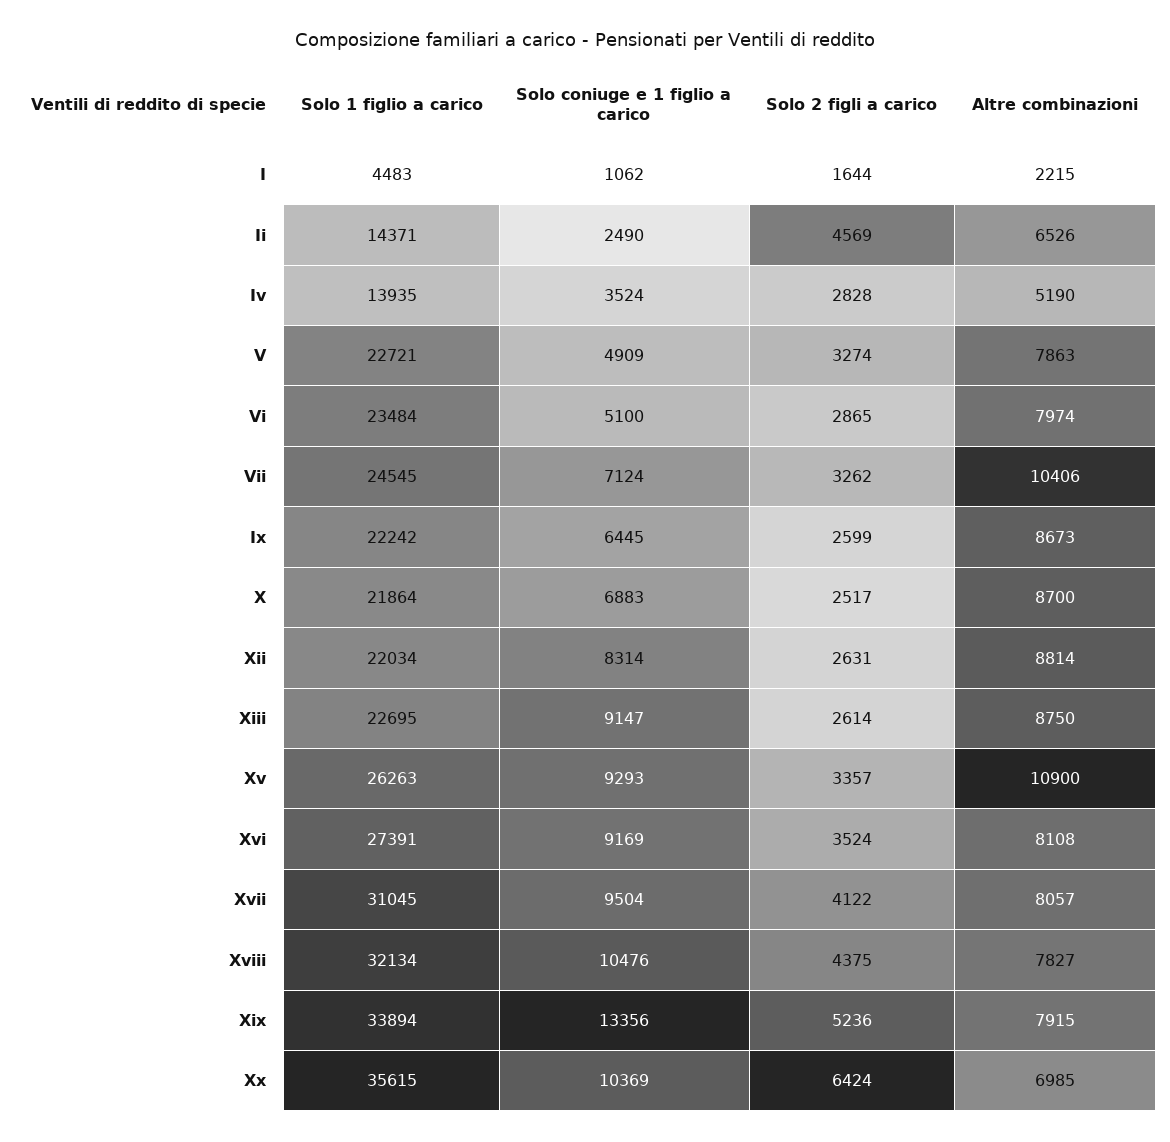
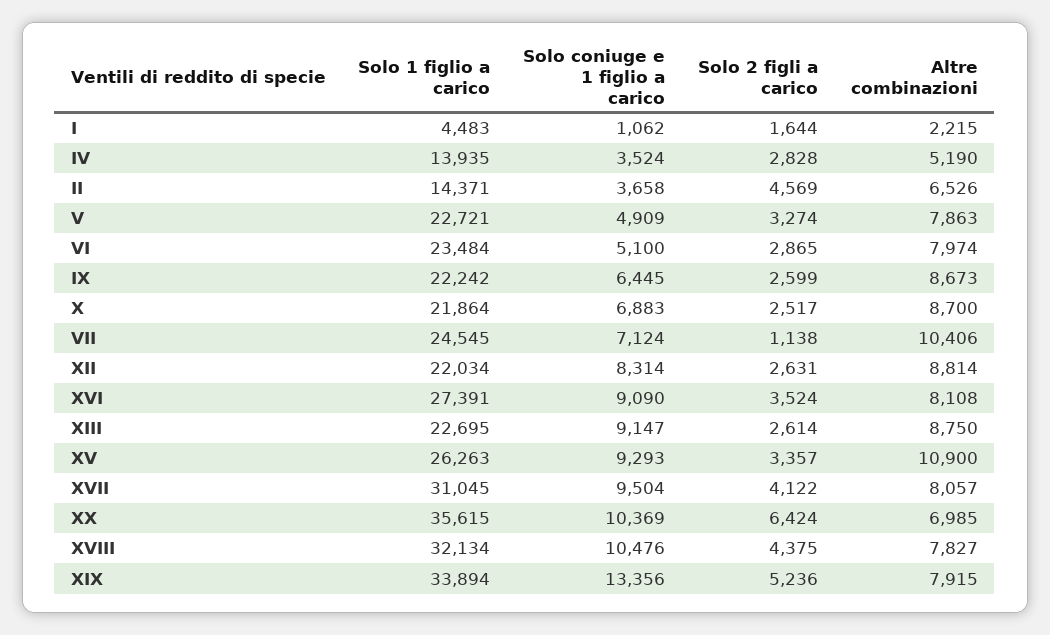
Solo coniuge e 1 figlio a carico, Ii: 2490 -> 3658
Solo 2 figli a carico, Vii: 3262 -> 1138
Solo coniuge e 1 figlio a carico, Xvi: 9169 -> 9090

